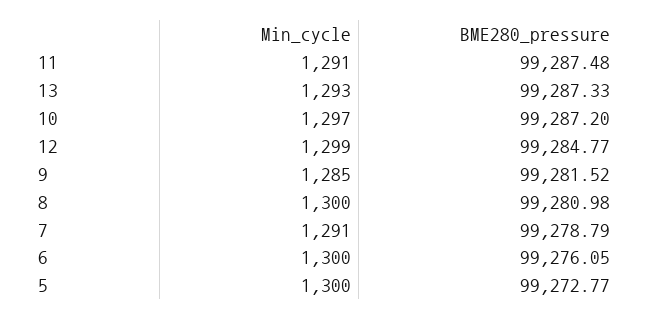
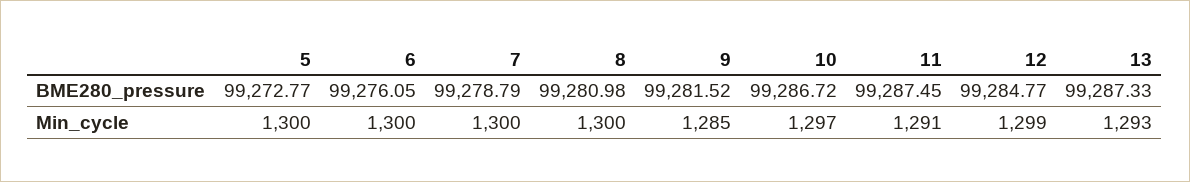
BME280_pressure, 11: 99287.48 -> 99287.45
BME280_pressure, 10: 99287.2 -> 99286.72
Min_cycle, 7: 1291 -> 1300

